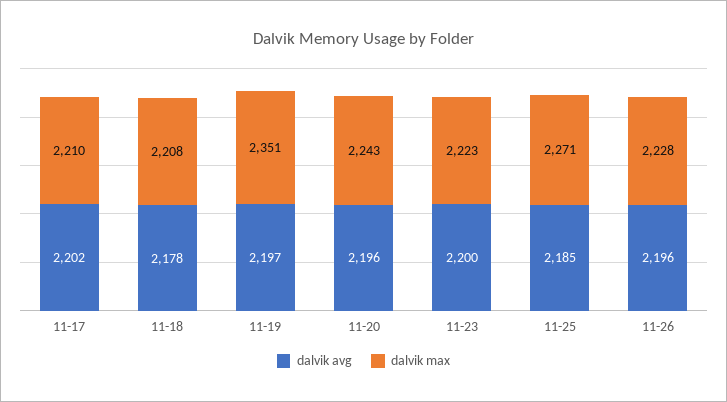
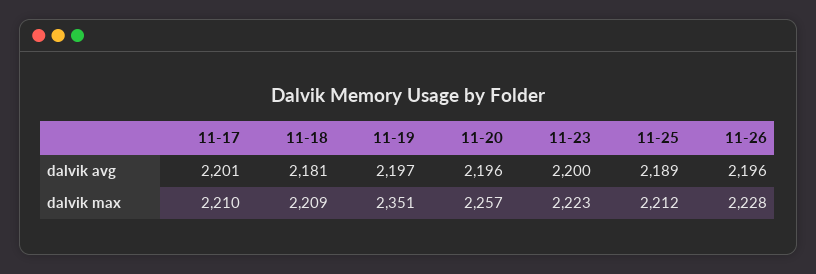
dalvik avg, 11-17: 2202 -> 2201
dalvik avg, 11-18: 2178 -> 2181
dalvik max, 11-18: 2208 -> 2209
dalvik max, 11-20: 2243 -> 2257
dalvik avg, 11-25: 2185 -> 2189
dalvik max, 11-25: 2271 -> 2212

